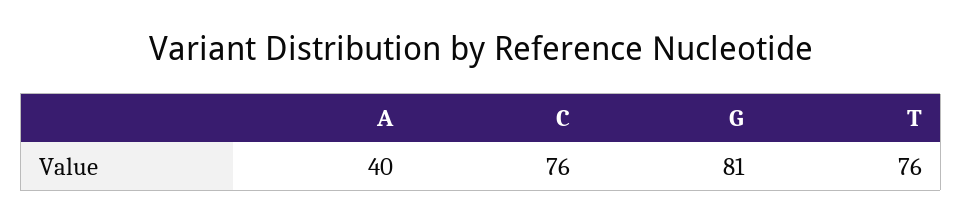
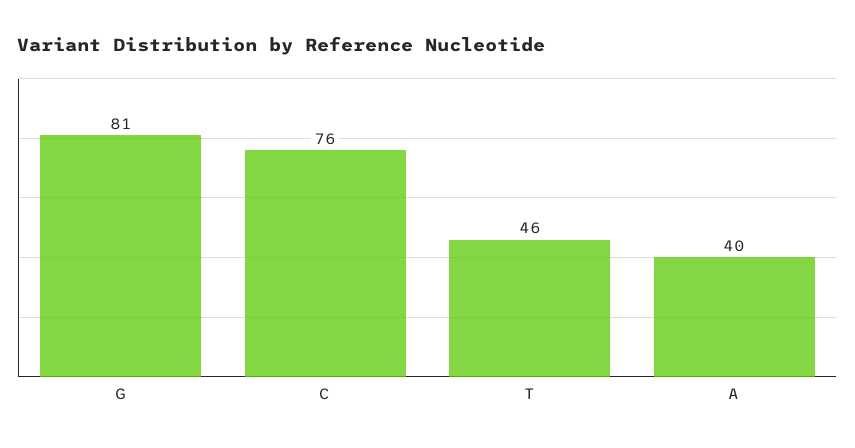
T: 76 -> 46

